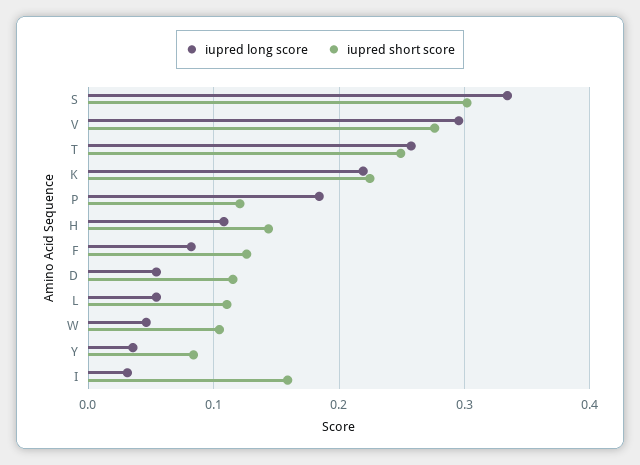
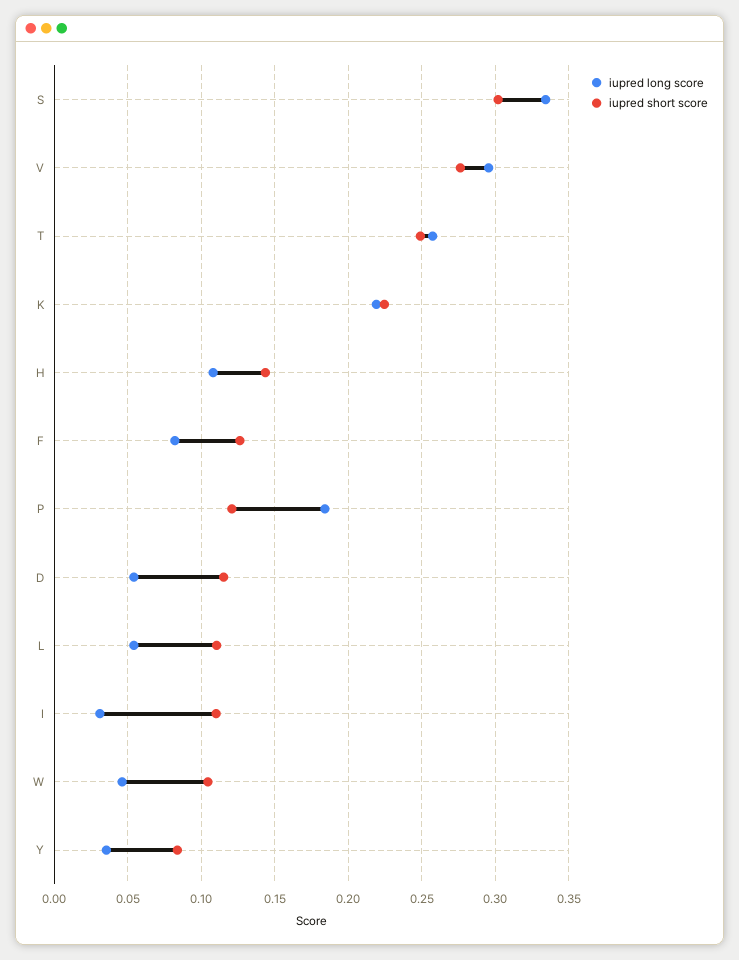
iupred short score, I: 0.16 -> 0.11

